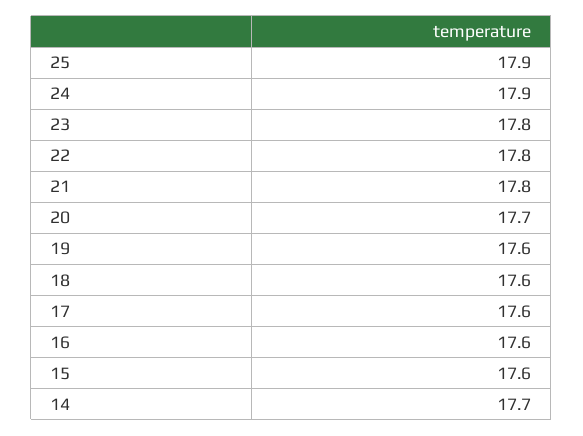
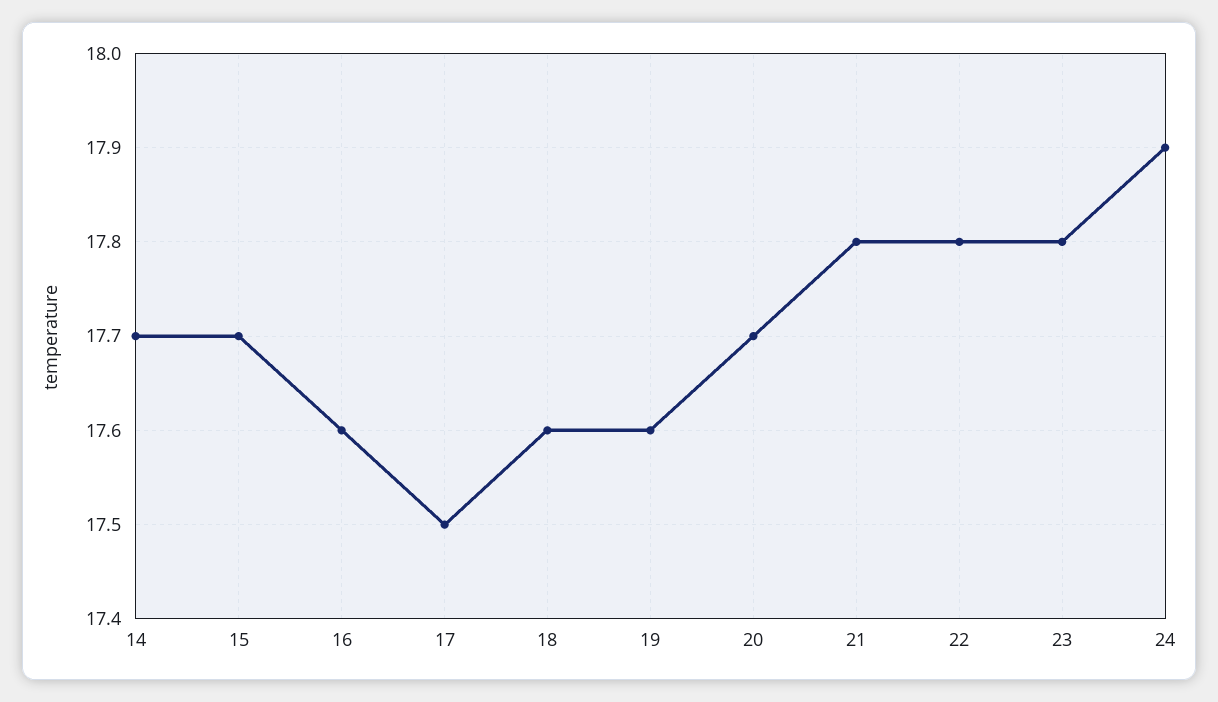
25: 17.9 -> none
17: 17.6 -> 17.5
15: 17.6 -> 17.7

